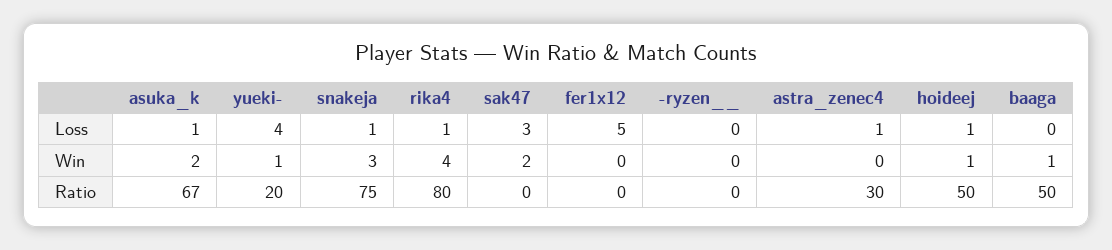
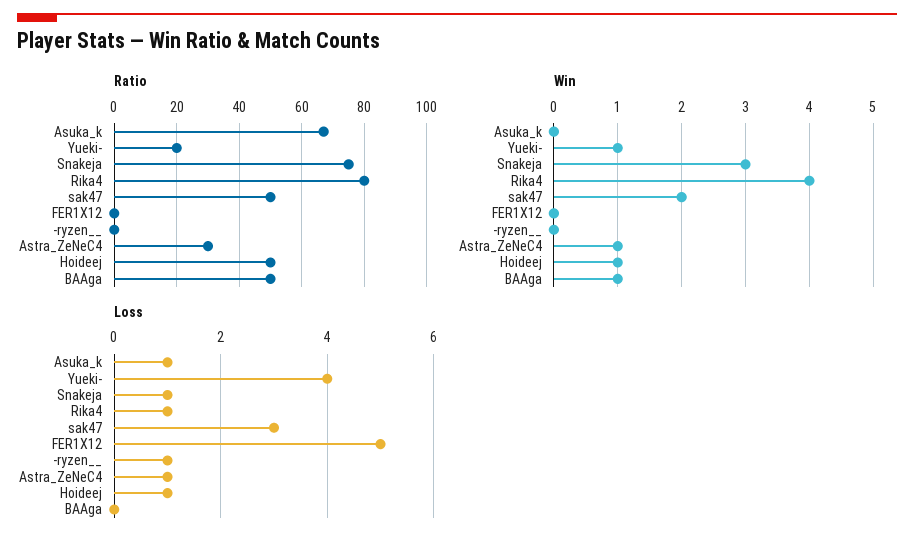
Loss, -ryzen__: 0 -> 1
Win, asuka_k: 2 -> 0
Win, astra_zenec4: 0 -> 1
Ratio, sak47: 0 -> 50

